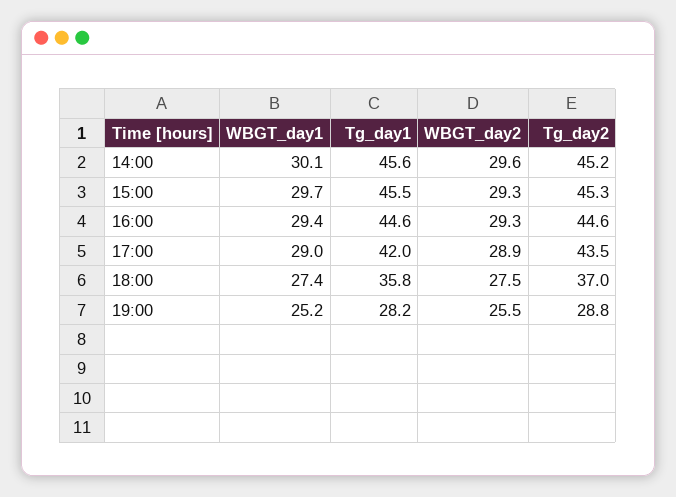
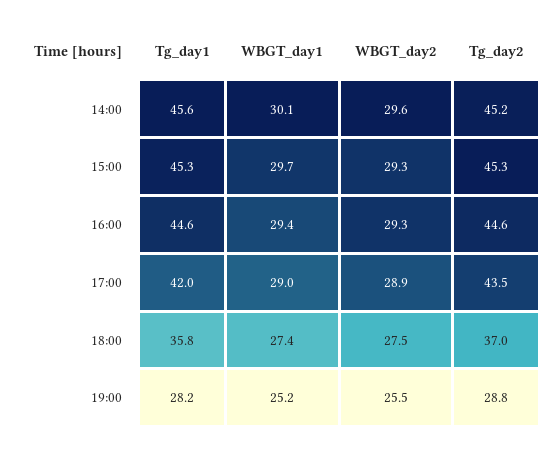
Tg_day1, 15:00: 45.5 -> 45.3

